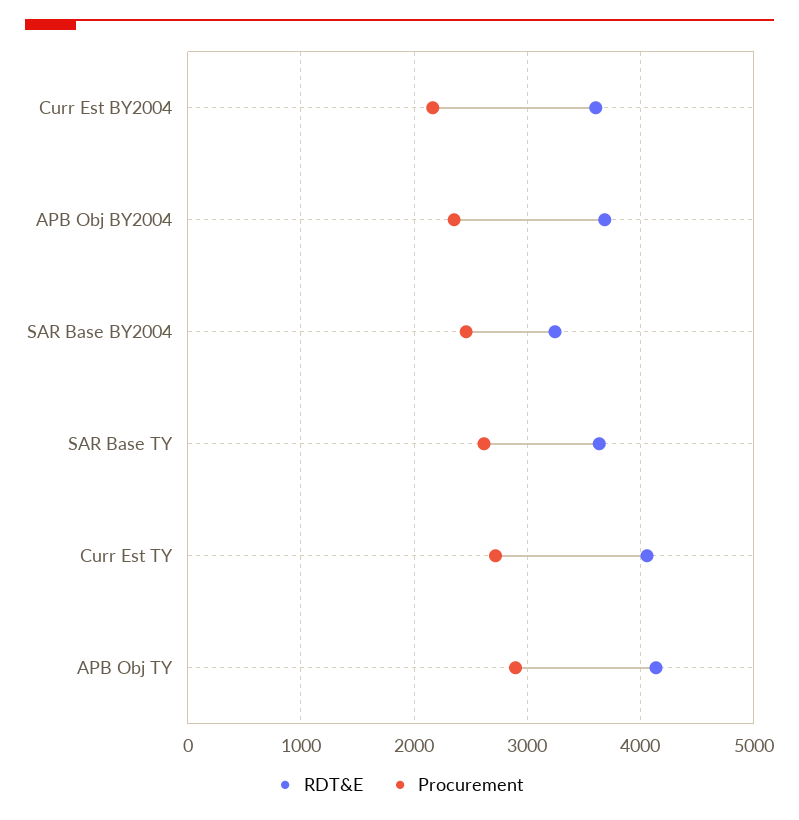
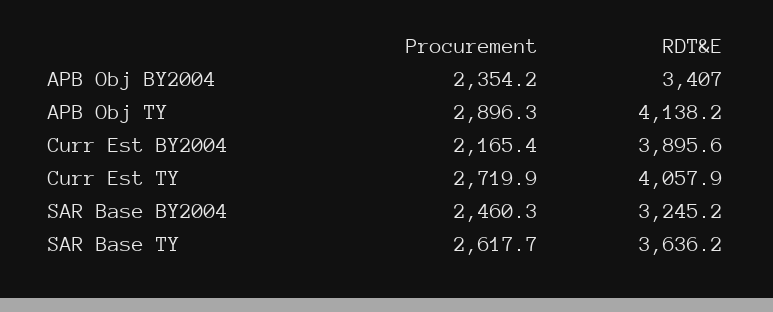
RDT&E, Curr Est BY2004: 3600 -> 3895.6
RDT&E, APB Obj BY2004: 3700 -> 3407

